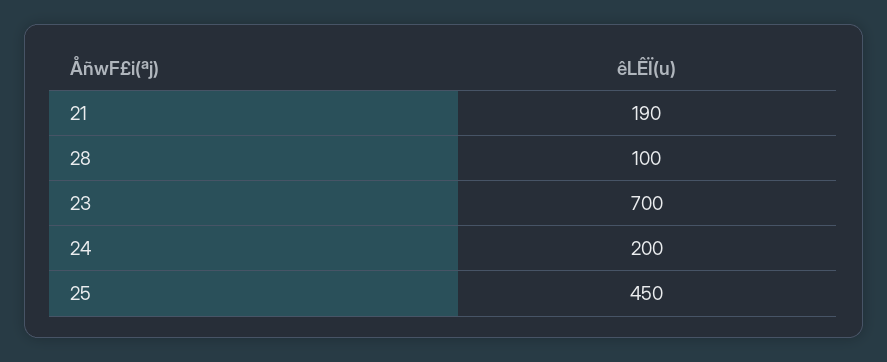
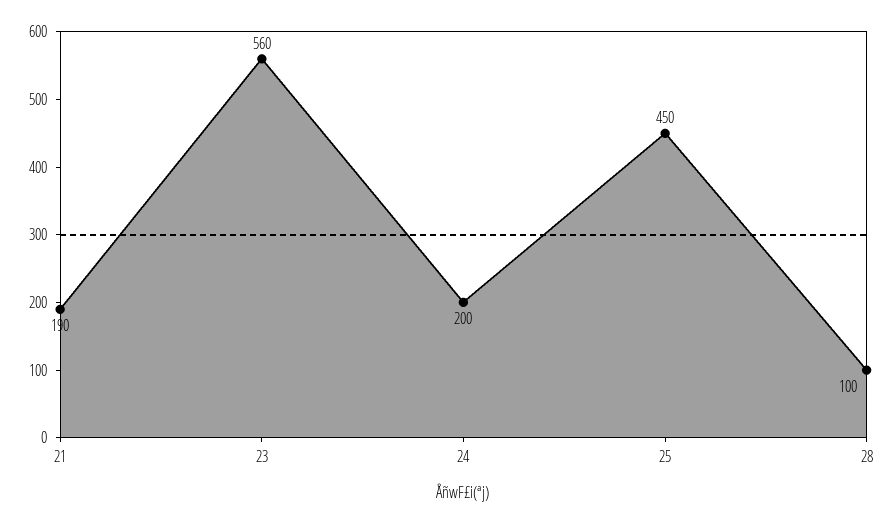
23: 700 -> 560

